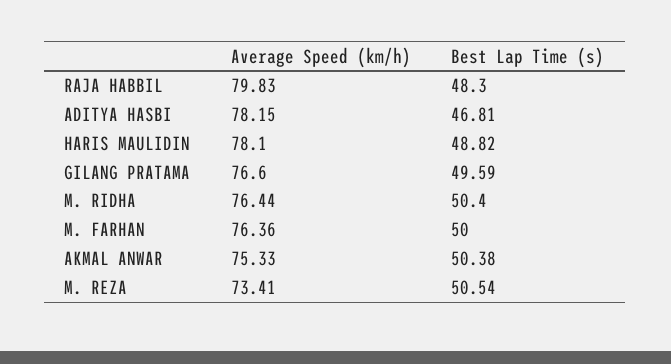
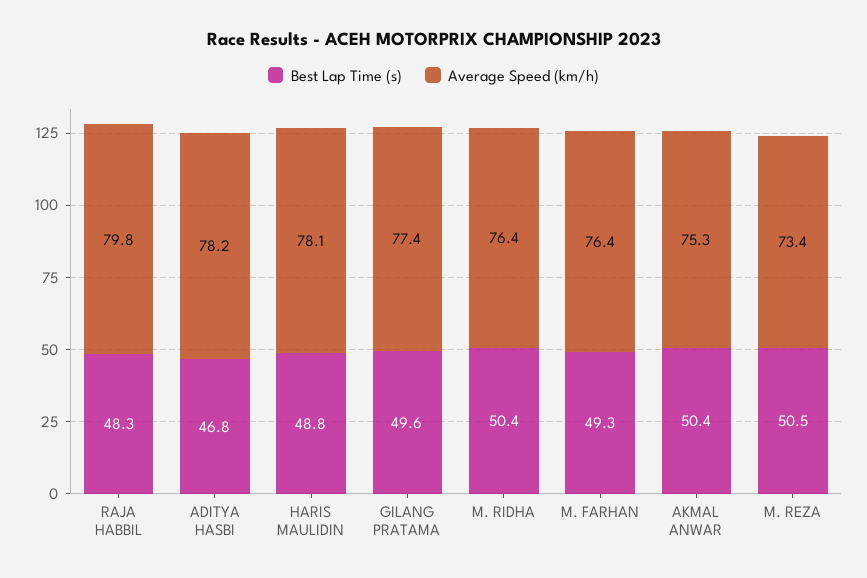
Average Speed (km/h), GILANG PRATAMA: 76.6 -> 77.4
Best Lap Time (s), M. FARHAN: 50 -> 49.3

